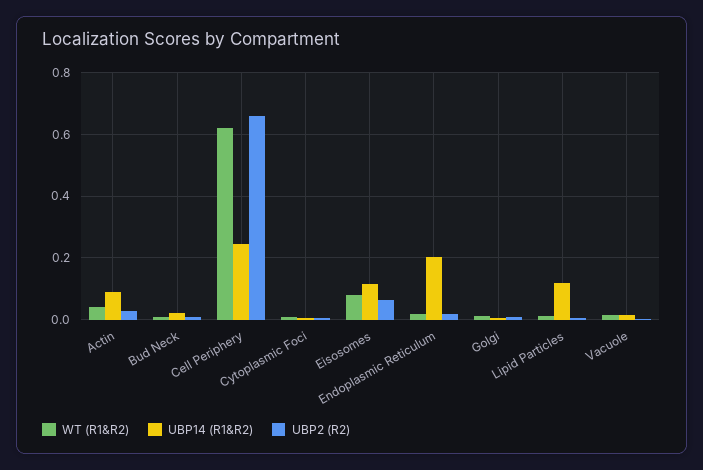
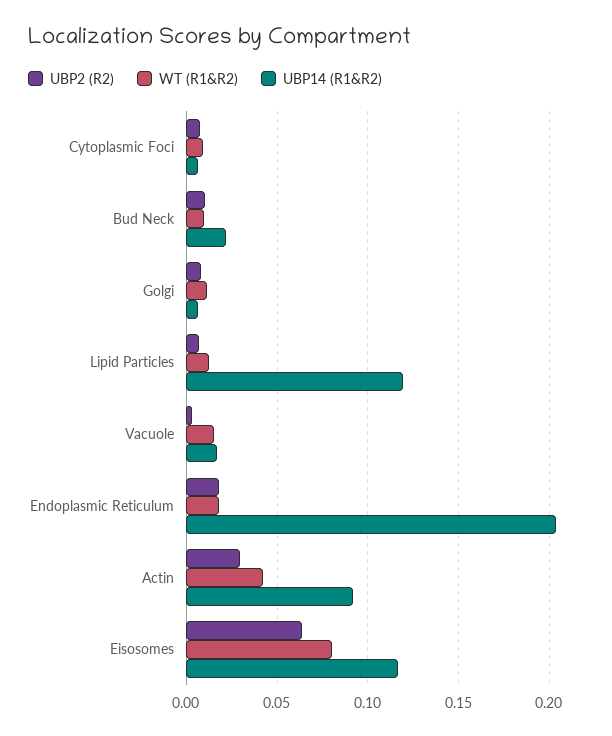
WT (R1&R2), Cell Periphery: 0.62 -> none
UBP14 (R1&R2), Cell Periphery: 0.24 -> none
UBP2 (R2), Cell Periphery: 0.66 -> none

